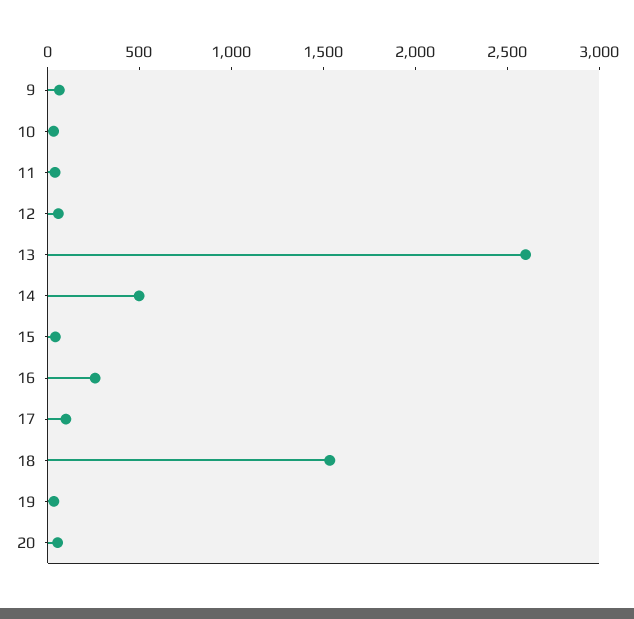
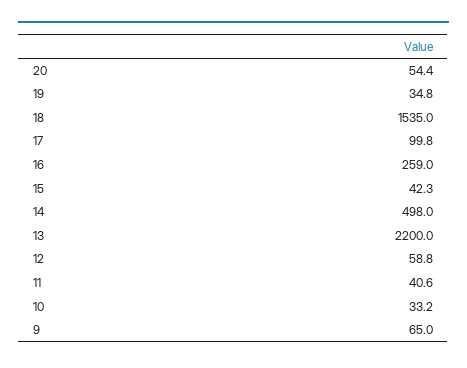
13: 2600 -> 2200

